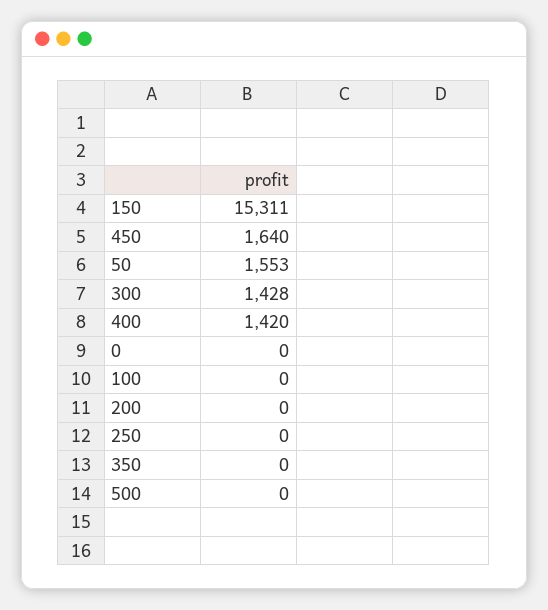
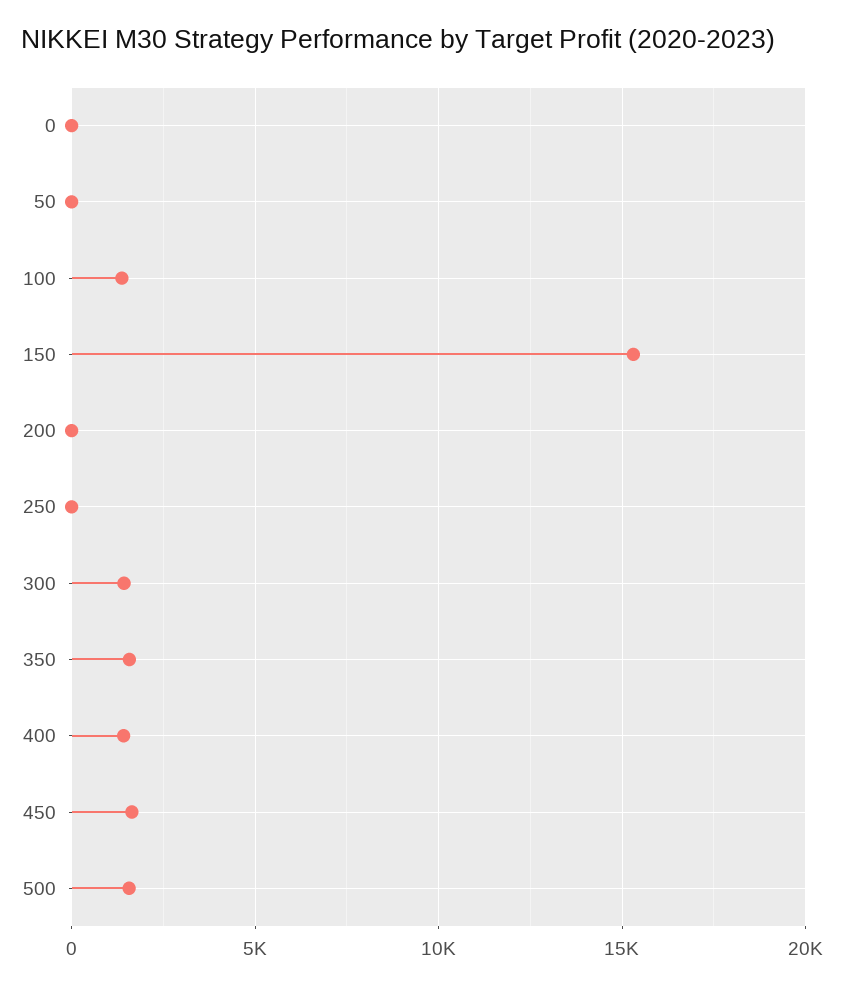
50: 1553 -> 0
100: 0 -> 1500
350: 0 -> 1500
500: 0 -> 1500

